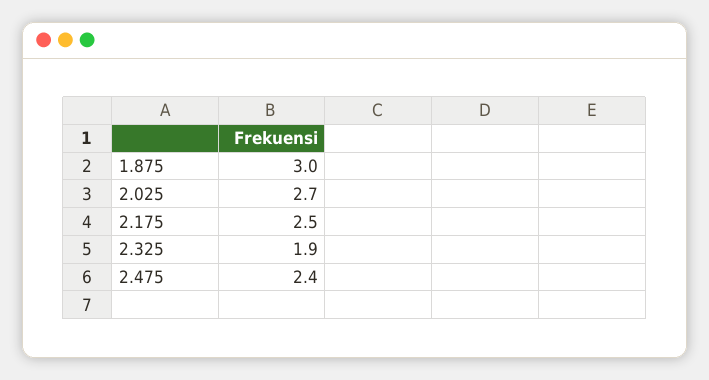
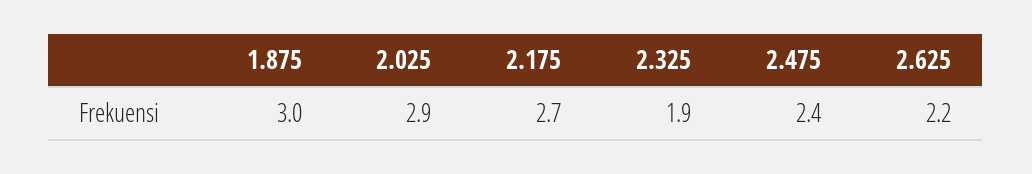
2.025: 2.7 -> 2.9
2.175: 2.5 -> 2.7
2.625: none -> 2.2

